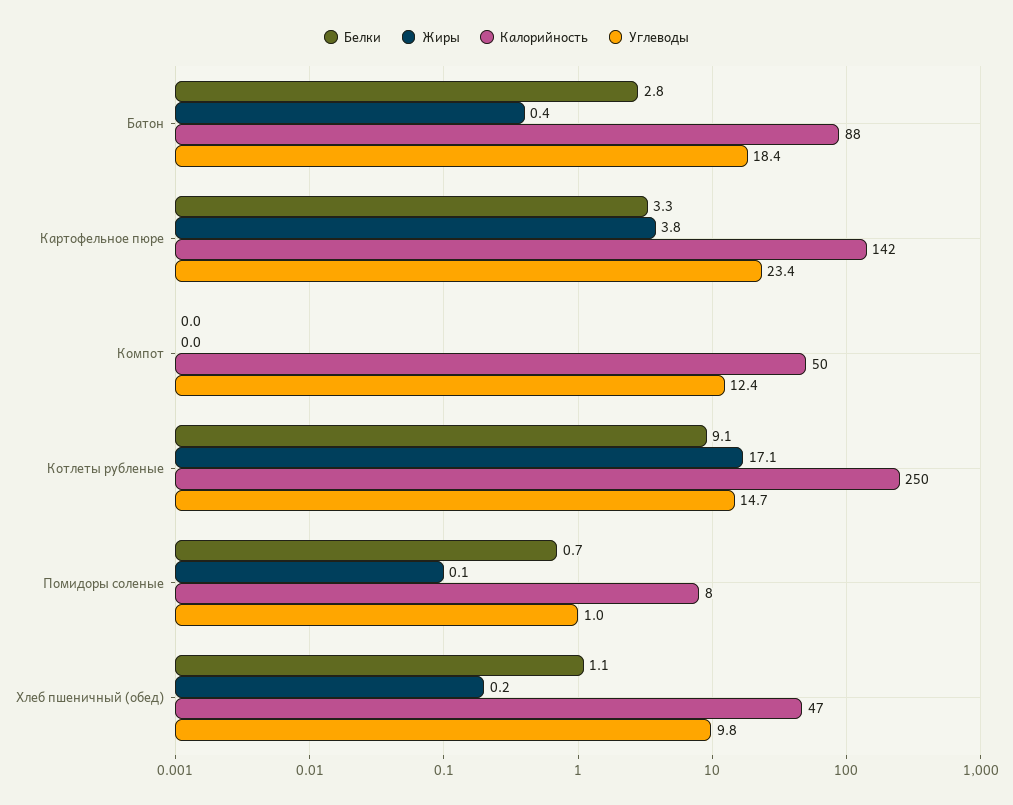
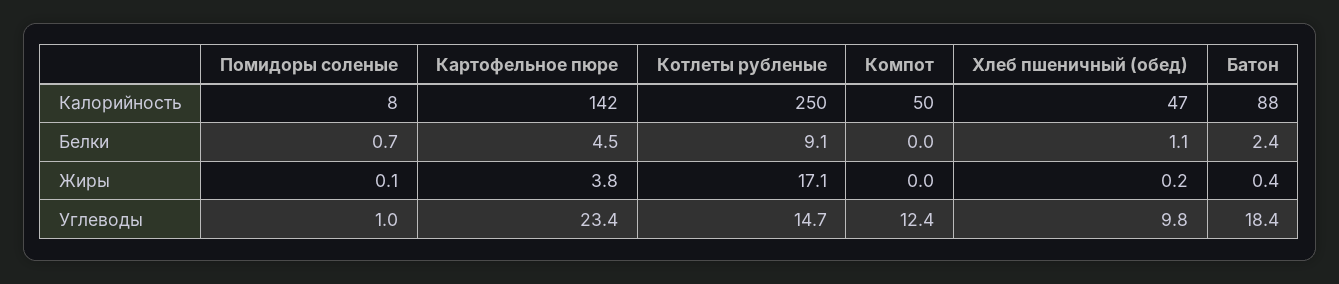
Белки, Батон: 2.8 -> 2.4
Белки, Картофельное пюре: 3.3 -> 4.5

